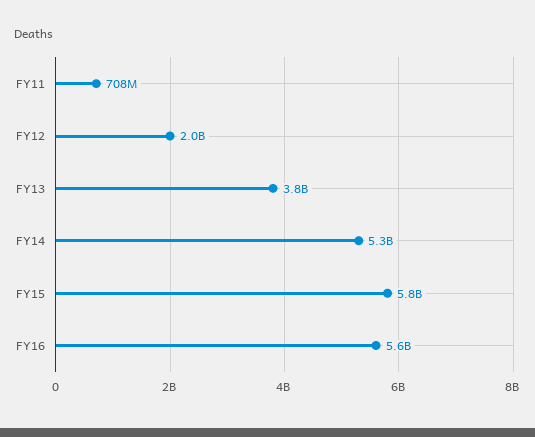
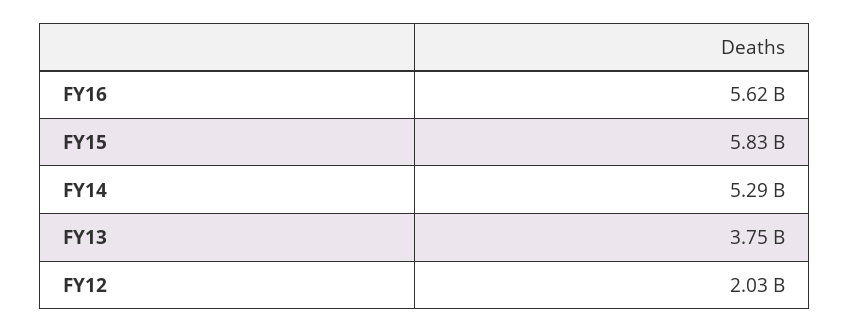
FY11: 708000000 -> none

